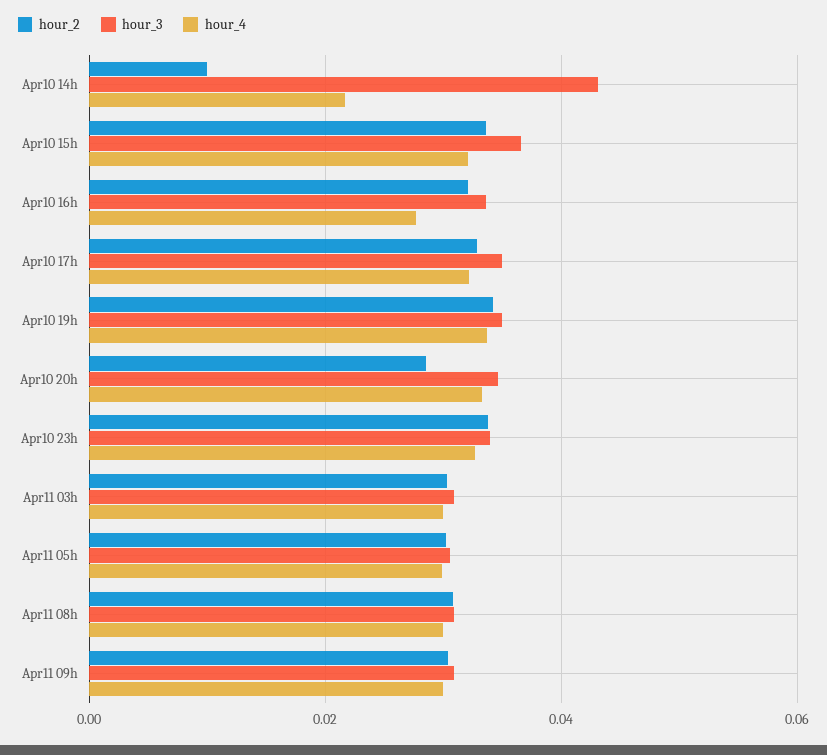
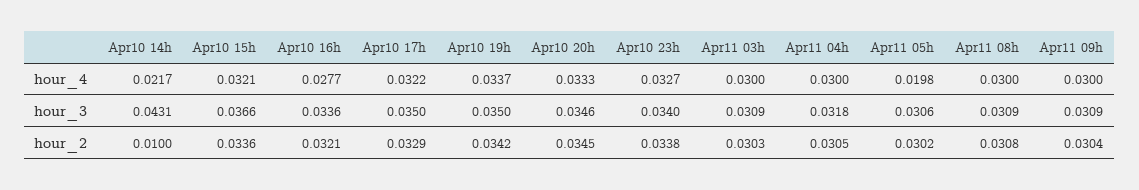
hour_2, Apr10 20h: 0.028 -> 0.0345
hour_4, Apr11 05h: 0.03 -> 0.0198
hour_4, Apr11 04h: none -> 0.03
hour_3, Apr11 04h: none -> 0.0318
hour_2, Apr11 04h: none -> 0.0305

